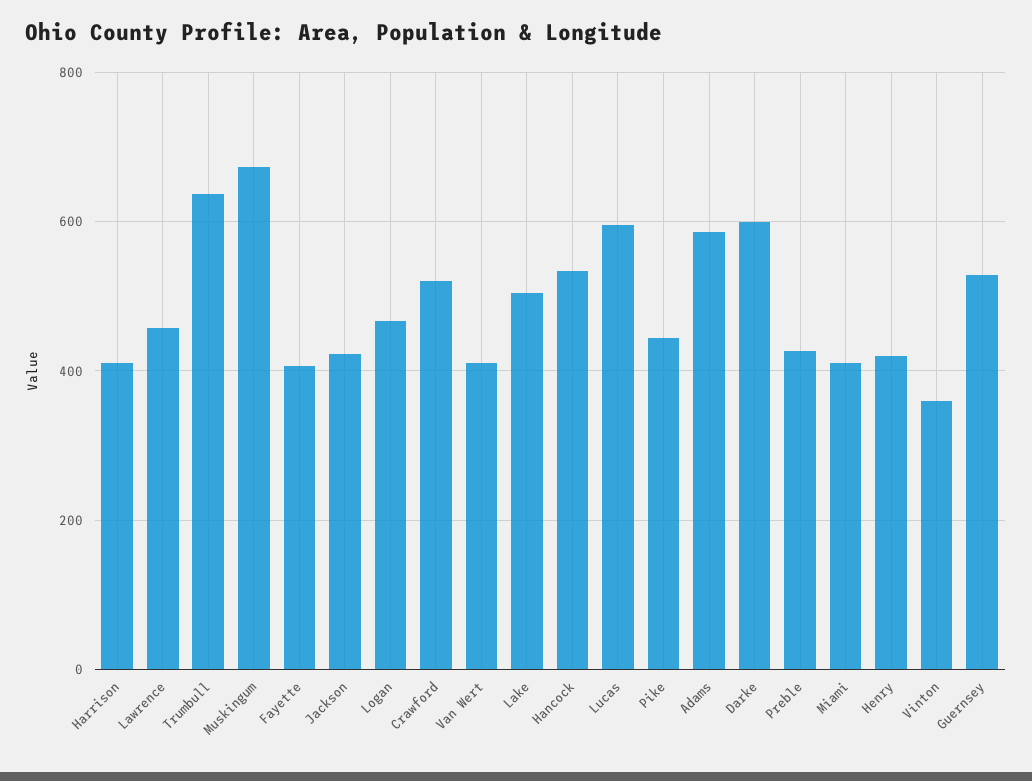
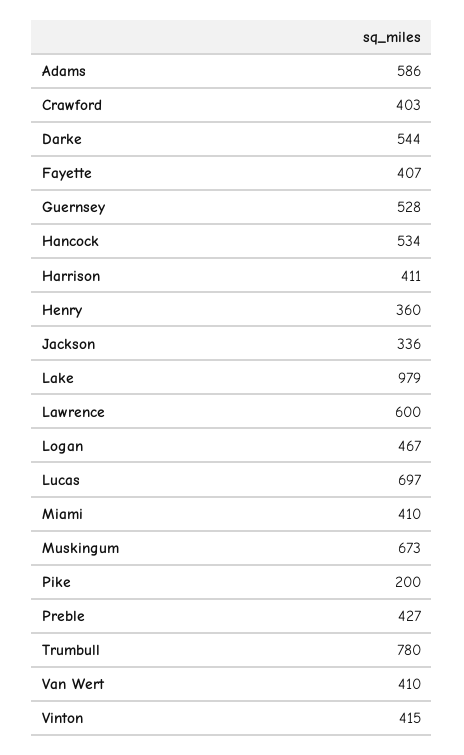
Lawrence: 460 -> 600
Trumbull: 640 -> 780
Jackson: 420 -> 336
Crawford: 520 -> 403
Lake: 500 -> 979
Lucas: 600 -> 697
Pike: 440 -> 200
Darke: 600 -> 544
Henry: 420 -> 360
Vinton: 360 -> 415

